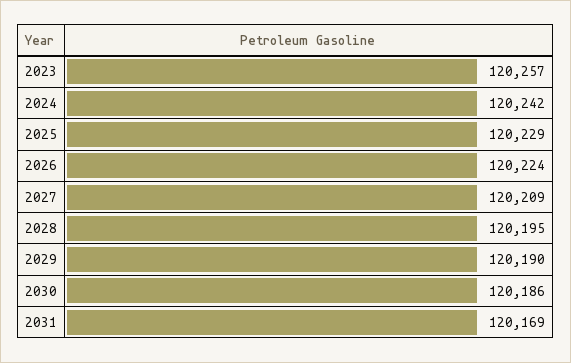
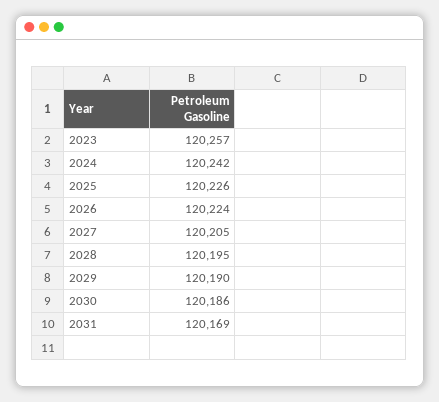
2025: 120229 -> 120226
2027: 120209 -> 120205

